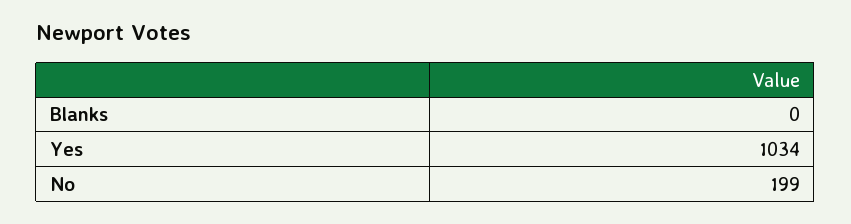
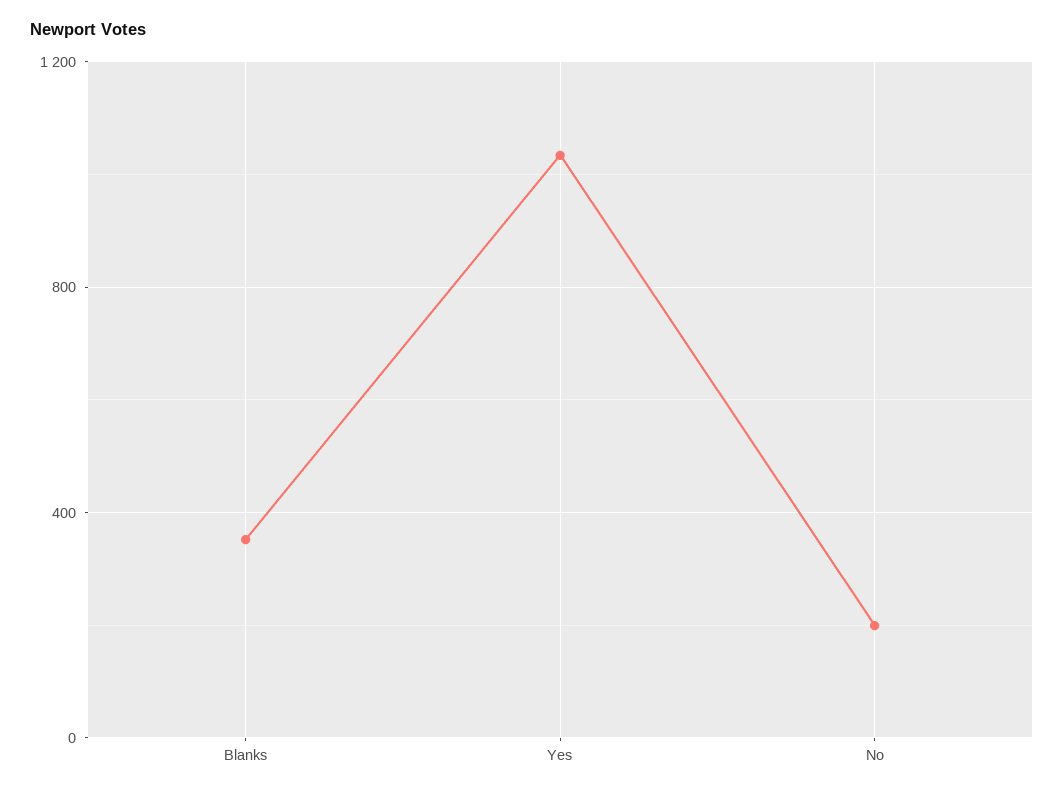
Blanks: 0 -> 350

